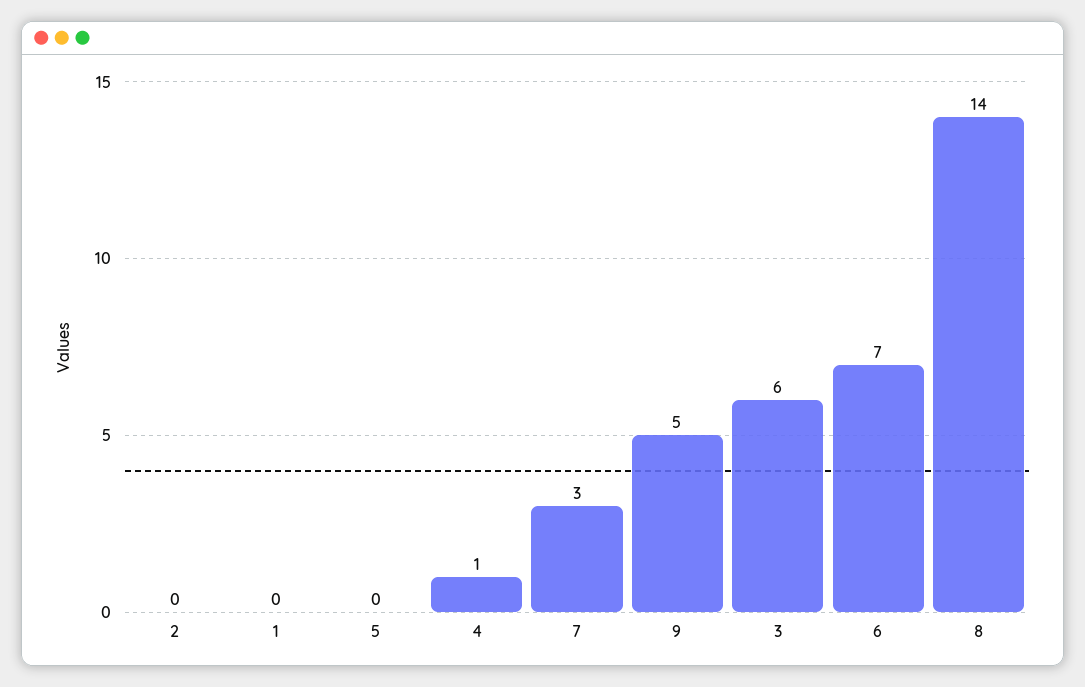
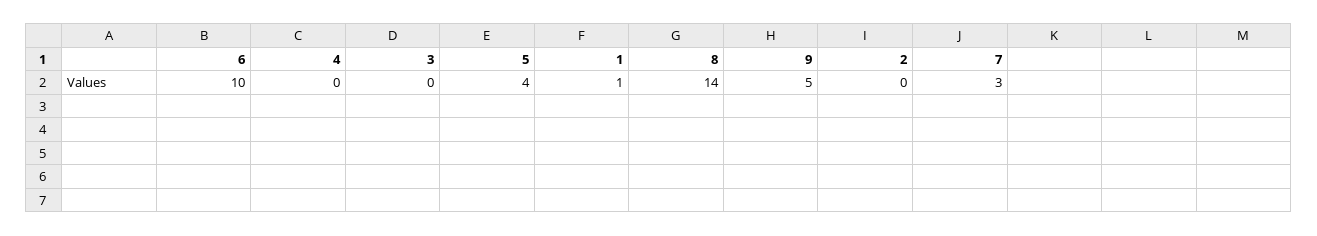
1: 0 -> 1
5: 0 -> 4
4: 1 -> 0
3: 6 -> 0
6: 7 -> 10

